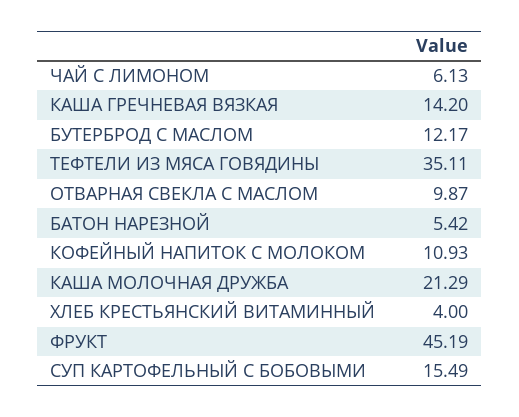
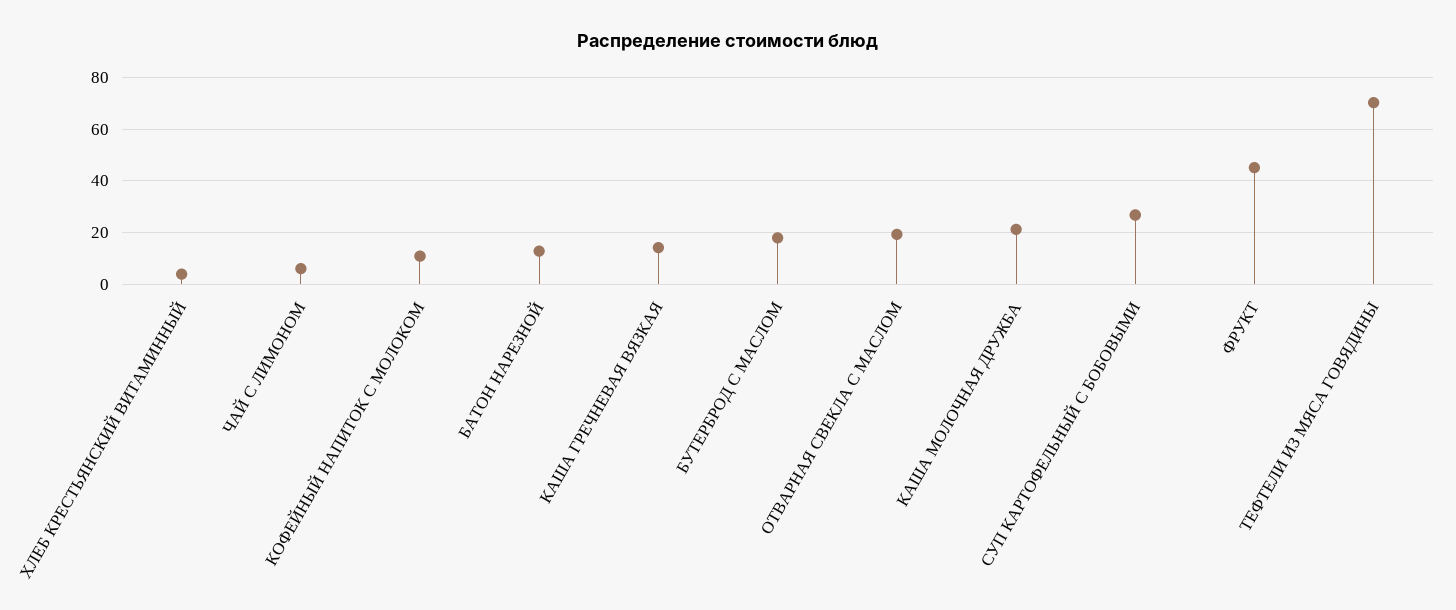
БУТЕРБРОД С МАСЛОМ: 12.17 -> 17.5
ТЕФТЕЛИ ИЗ МЯСА ГОВЯДИНЫ: 35.11 -> 70
ОТВАРНАЯ СВЕКЛА С МАСЛОМ: 9.87 -> 20
БАТОН НАРЕЗНОЙ: 5.42 -> 12.5
СУП КАРТОФЕЛЬНЫЙ С БОБОВЫМИ: 15.49 -> 27.5

